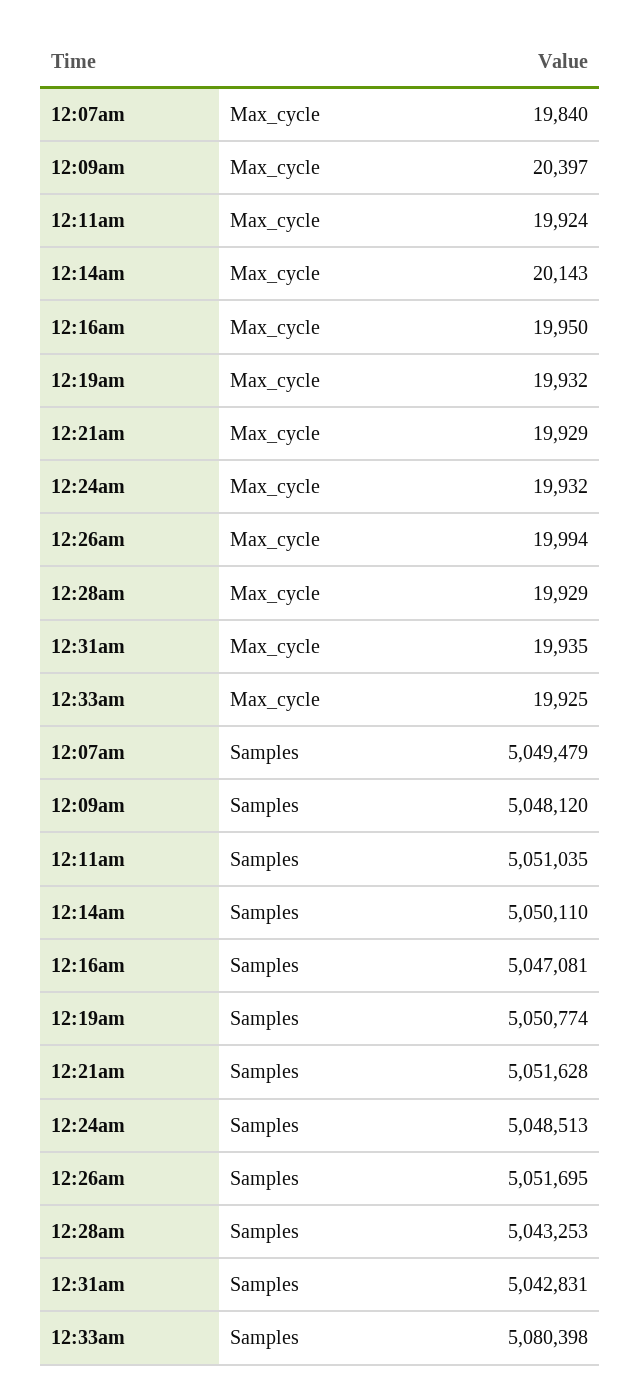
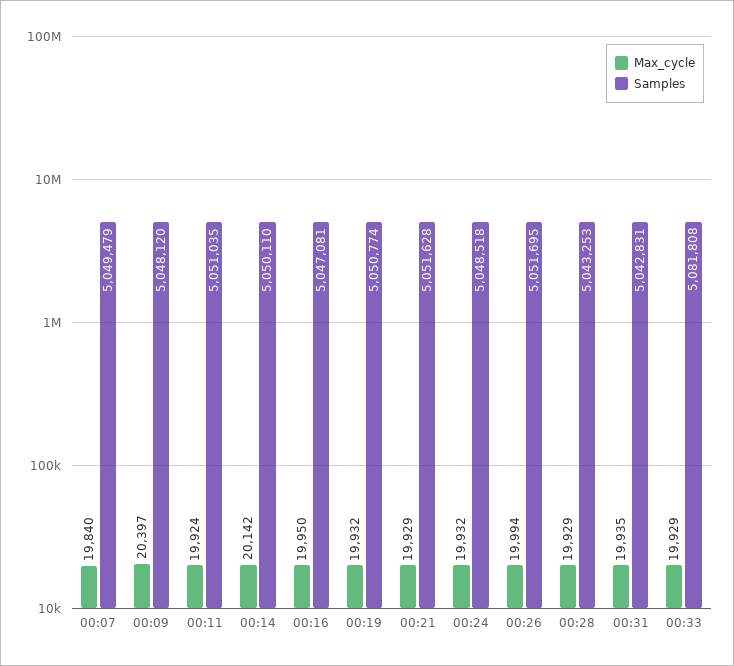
Max_cycle, 12:14am: 20143 -> 20142
Max_cycle, 12:33am: 19925 -> 19929
Samples, 12:24am: 5048513 -> 5048518
Samples, 12:33am: 5080398 -> 5081808

